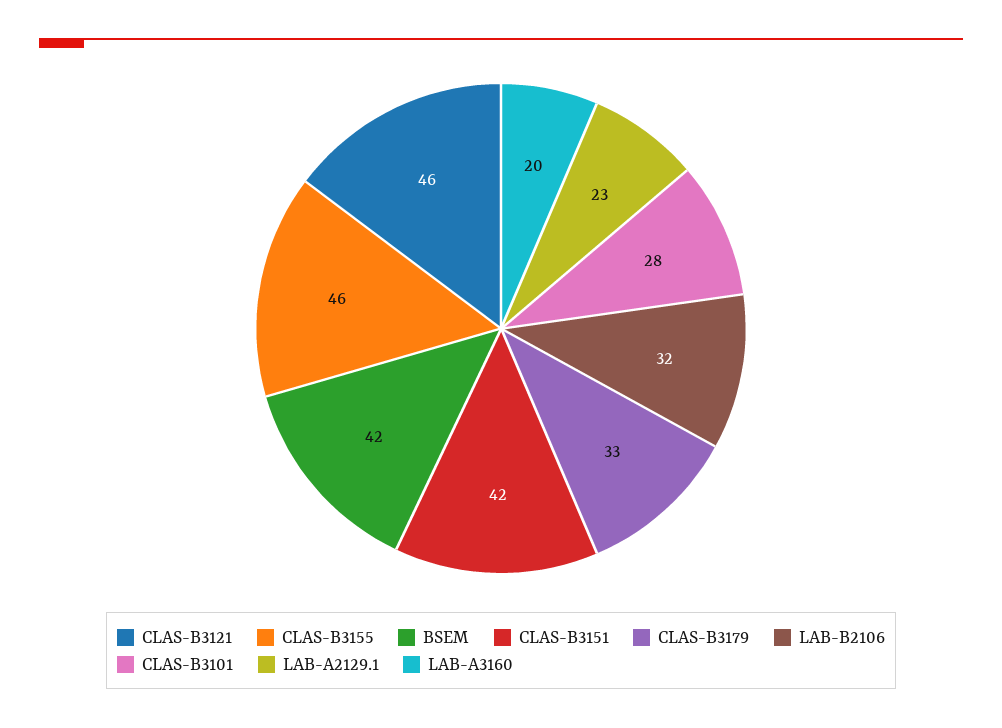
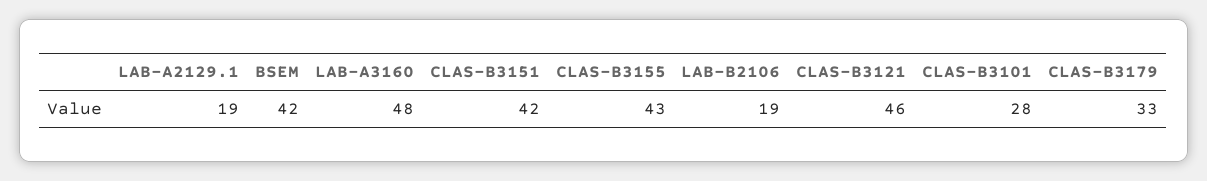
CLAS-B3155: 46 -> 43
LAB-B2106: 32 -> 19
LAB-A2129.1: 23 -> 19
LAB-A3160: 20 -> 48

